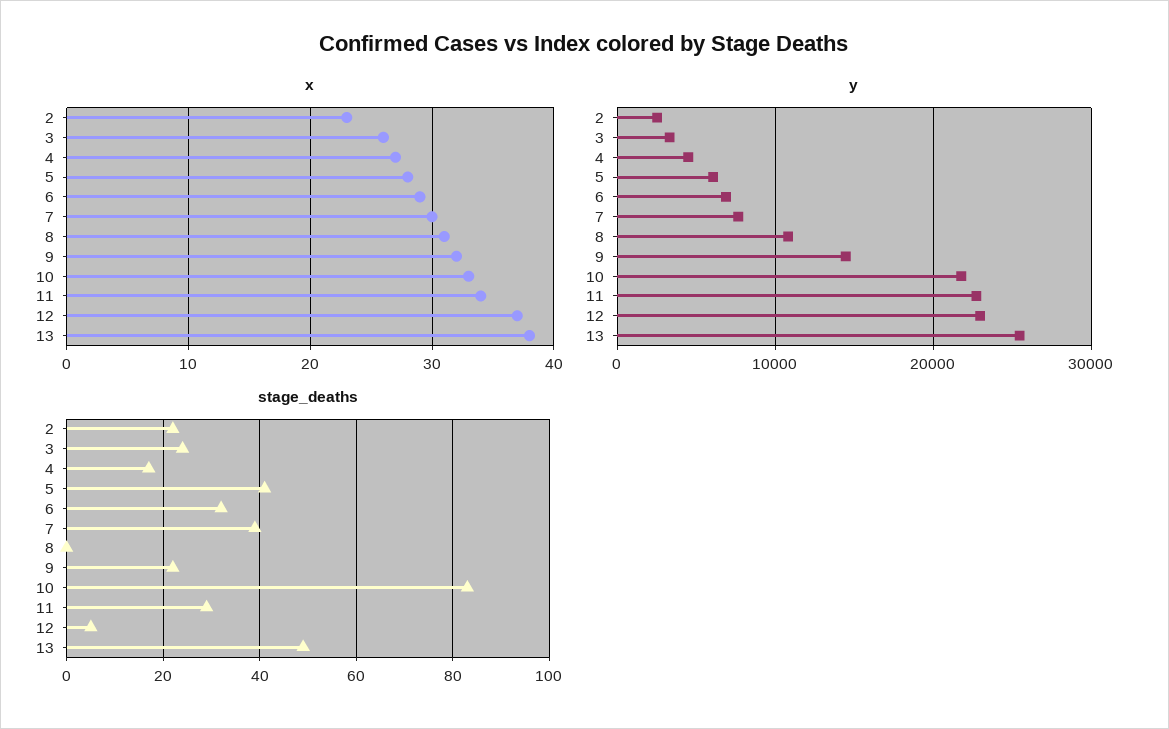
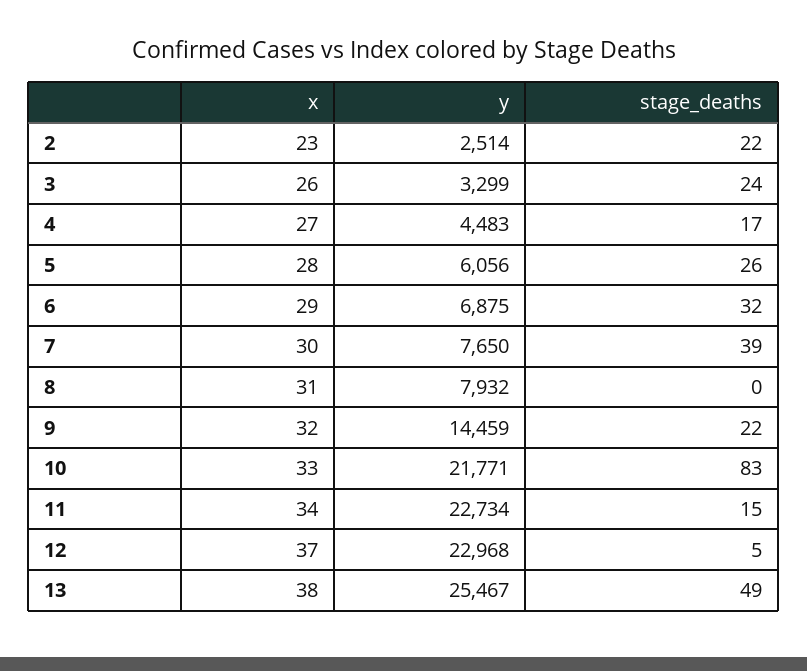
y, 8: 11000 -> 7932
stage_deaths, 5: 40 -> 26
stage_deaths, 11: 30 -> 15

